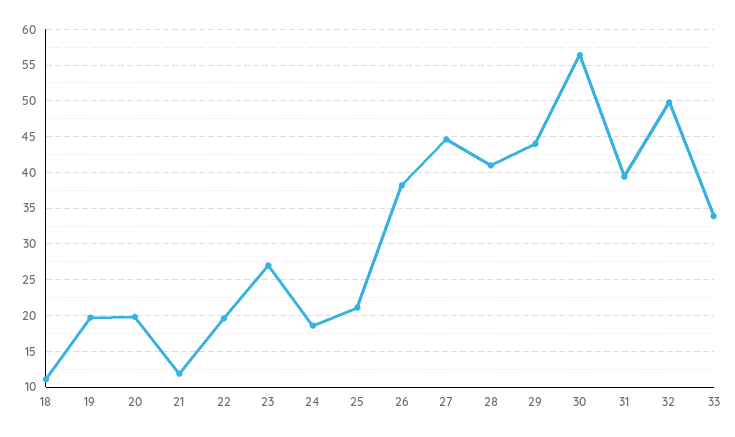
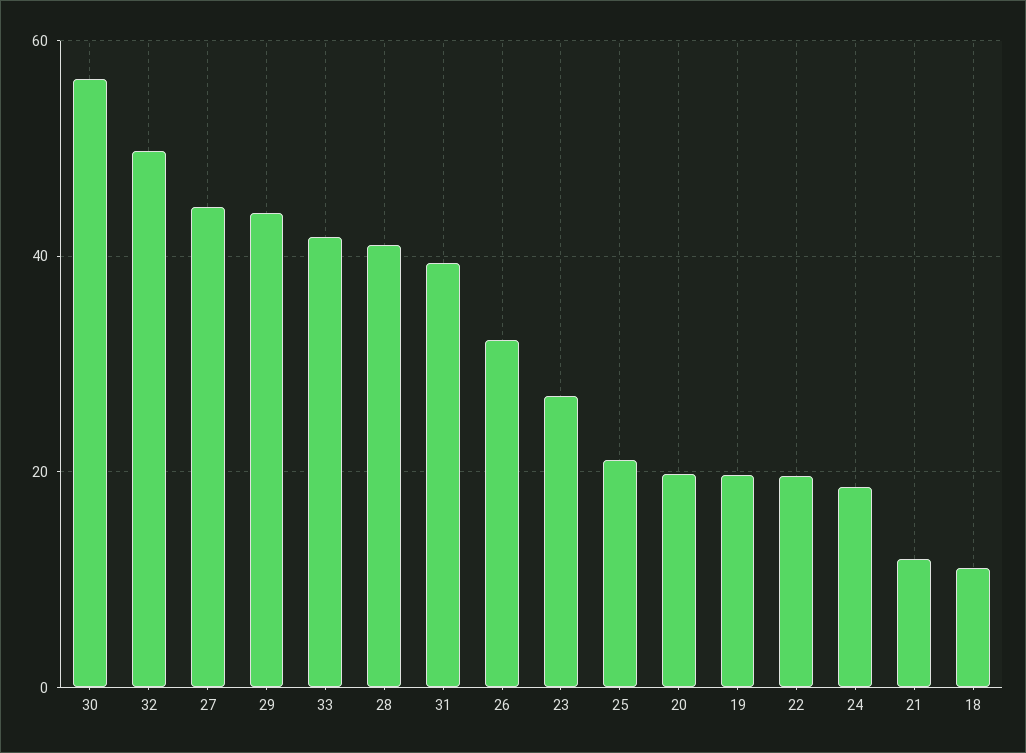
26: 38 -> 32
33: 34 -> 42

